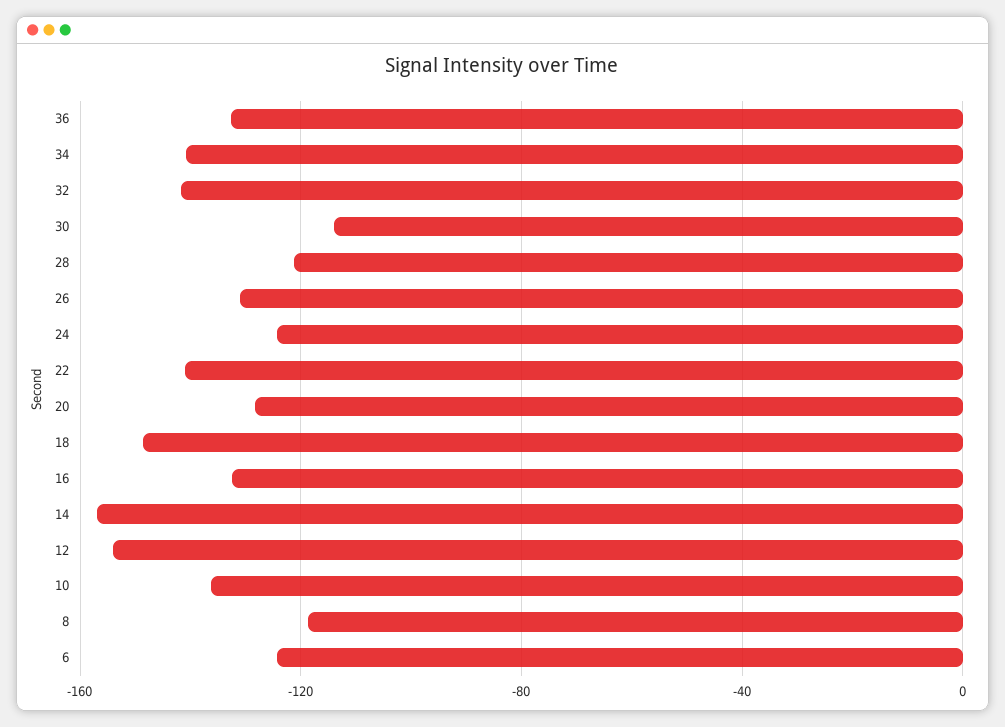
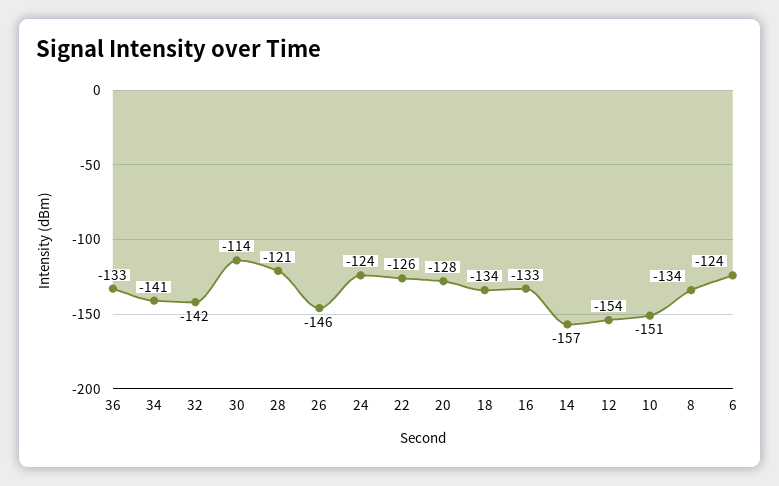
26: -130 -> -146
22: -140 -> -126
18: -150 -> -134
10: -135 -> -151
8: -120 -> -134

